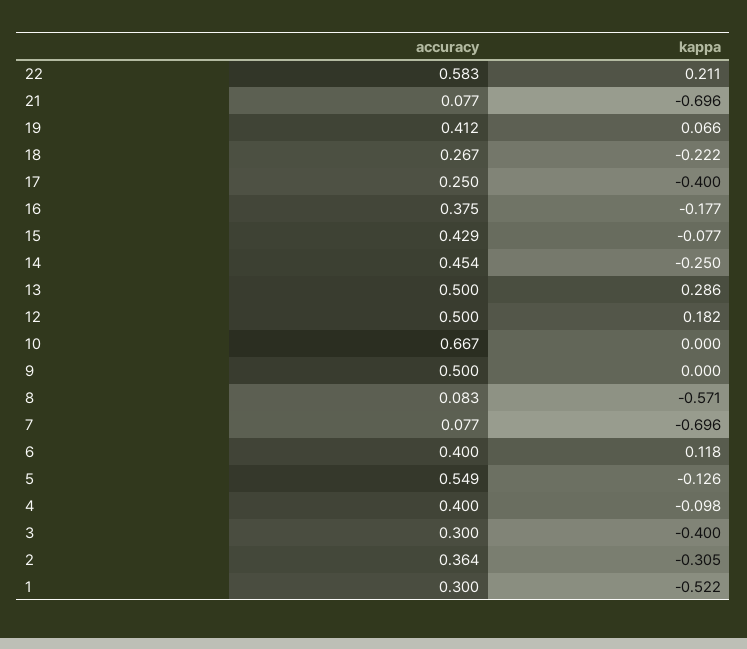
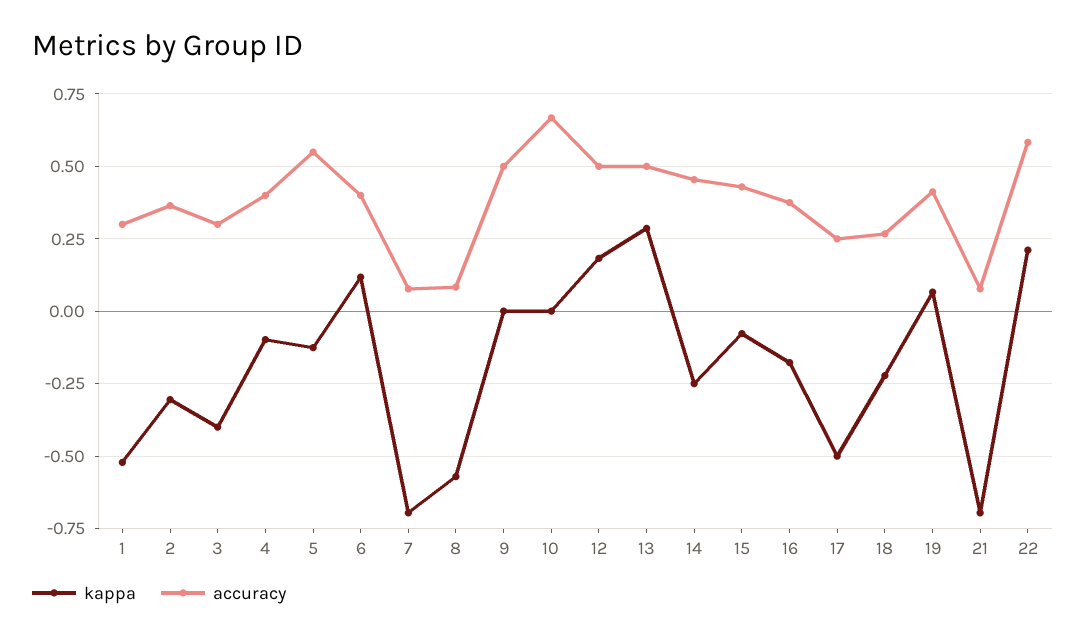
kappa, 17: -0.4 -> -0.5

